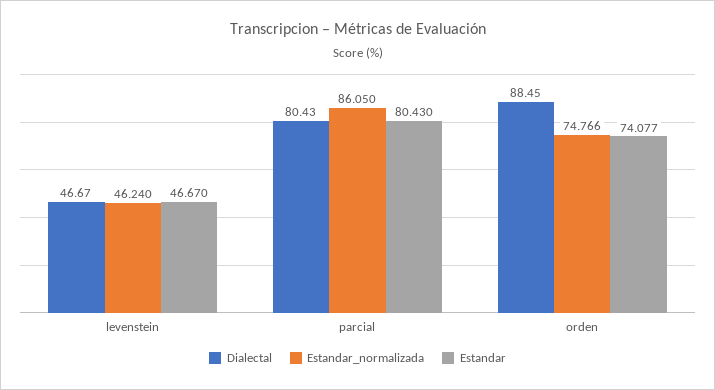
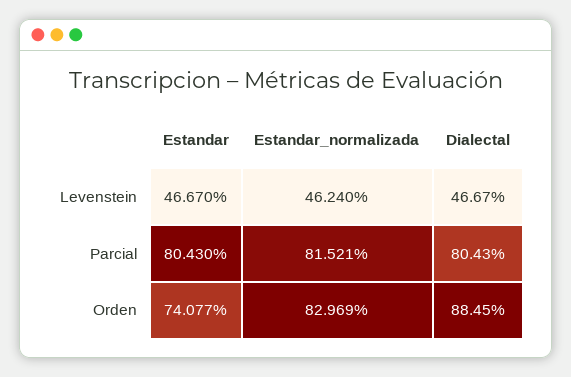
Estandar_normalizada, parcial: 86.05 -> 81.521
Estandar_normalizada, orden: 74.766 -> 82.969

